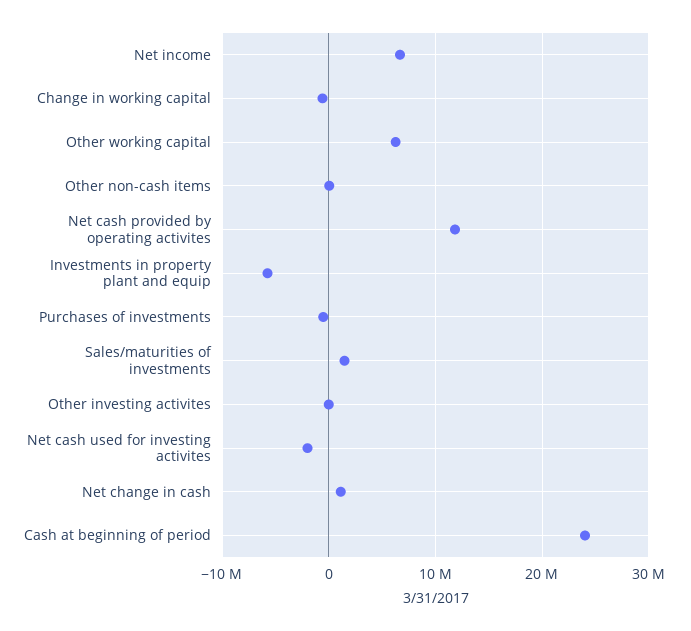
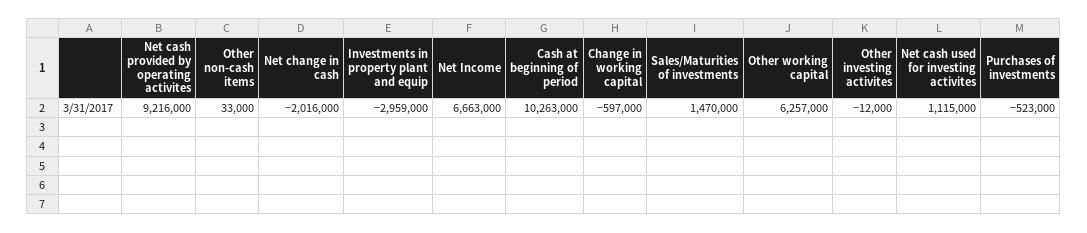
Net cash provided by operating activites: 12000000 -> 9216000
Investments in property plant and equip: -6000000 -> -2959000
Net cash used for investing activites: -2000000 -> 1115000
Net change in cash: 1000000 -> -2016000
Cash at beginning of period: 24000000 -> 10263000

